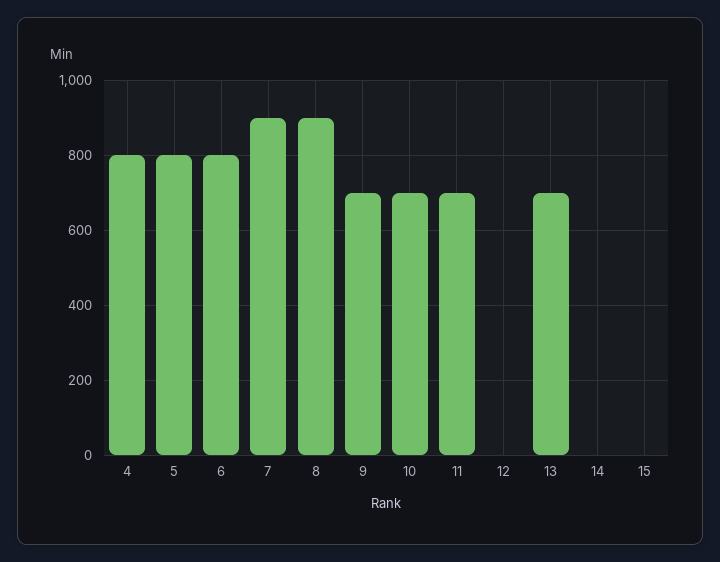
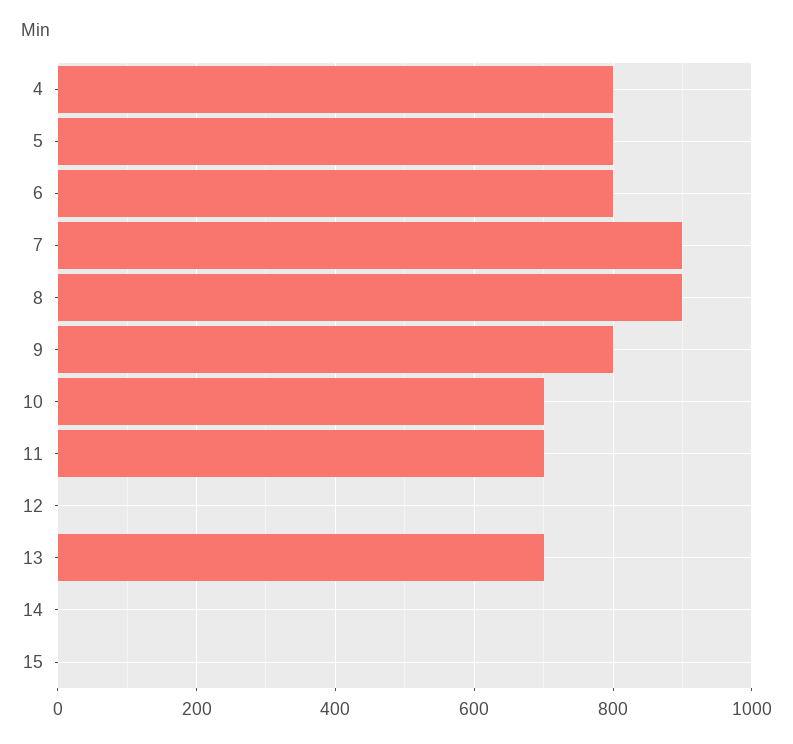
9: 700 -> 800

